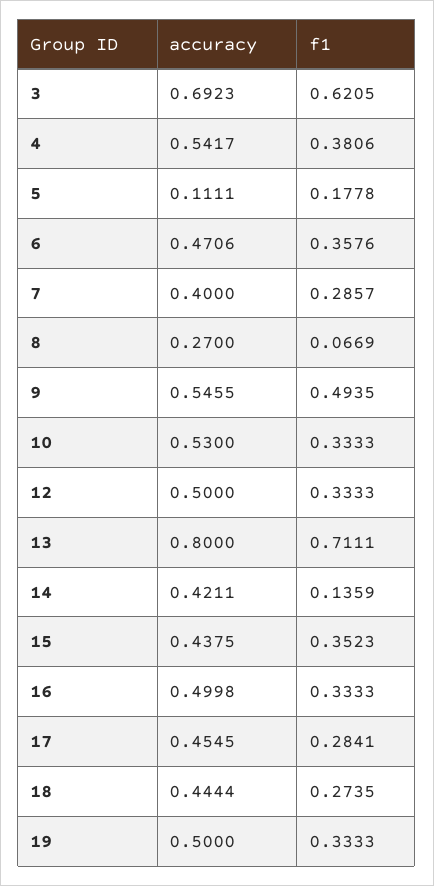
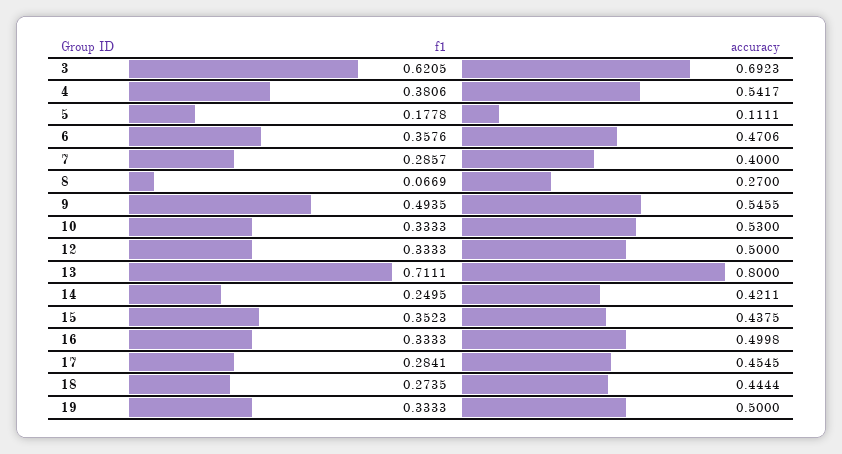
f1, 14: 0.1359 -> 0.2495

